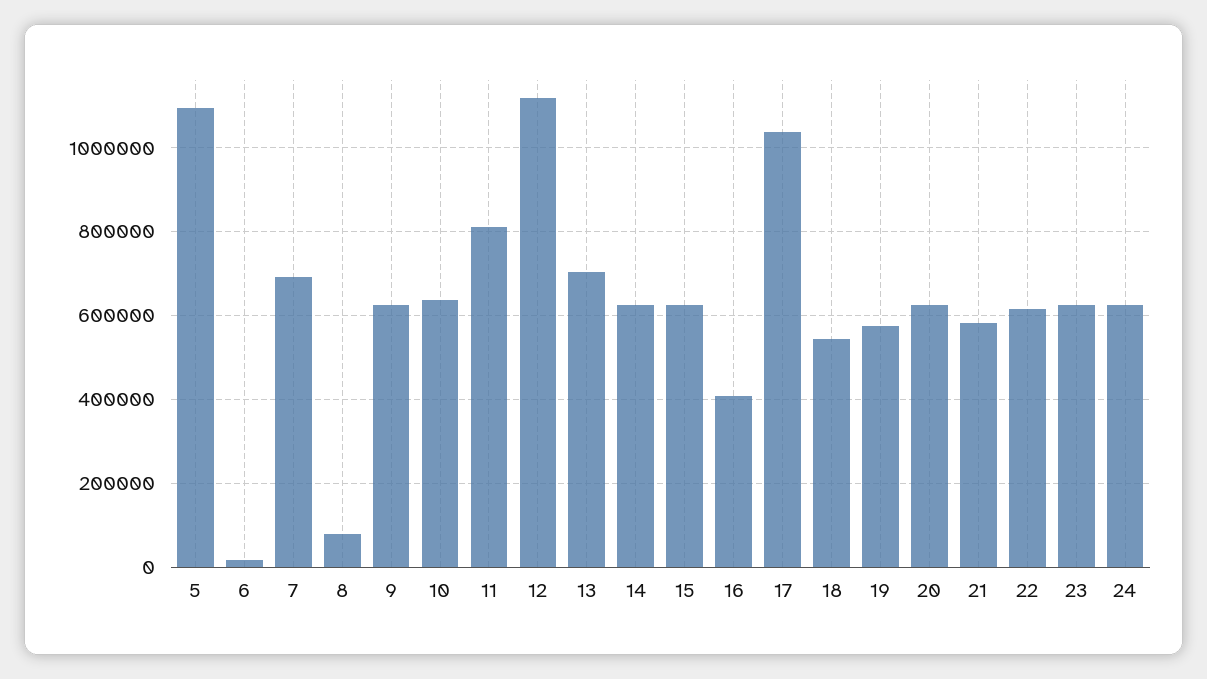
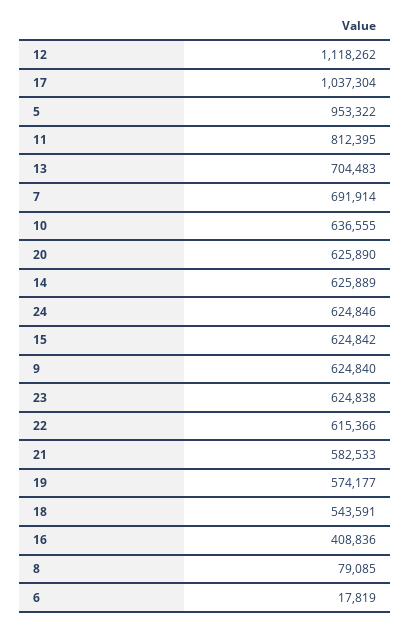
5: 1100000 -> 953322

